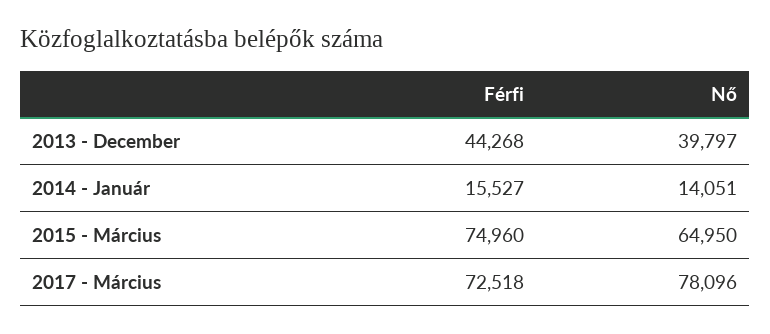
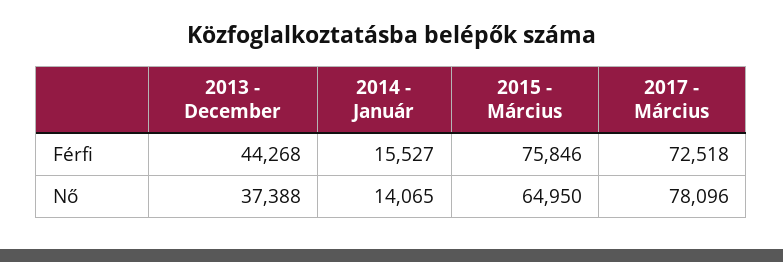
Nő, 2013 - December: 39797 -> 37388
Nő, 2014 - Január: 14051 -> 14065
Férfi, 2015 - Március: 74960 -> 75846

